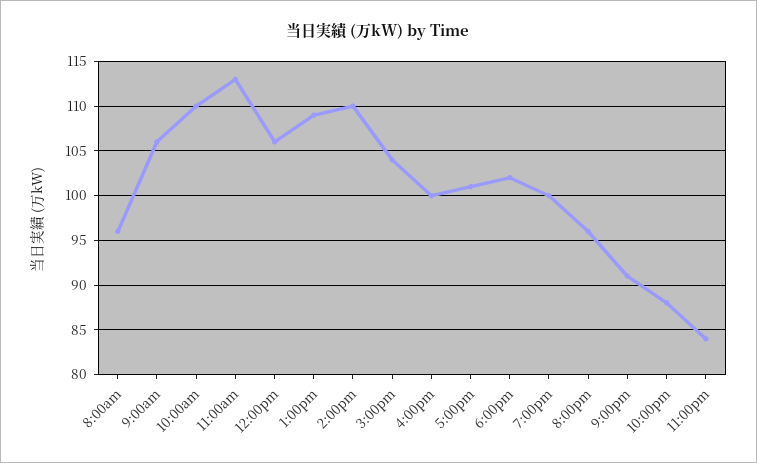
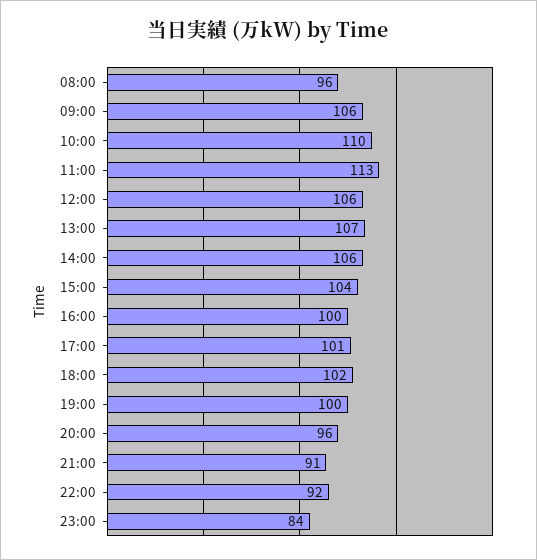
1:00pm: 109 -> 107
2:00pm: 110 -> 106
10:00pm: 88 -> 92

